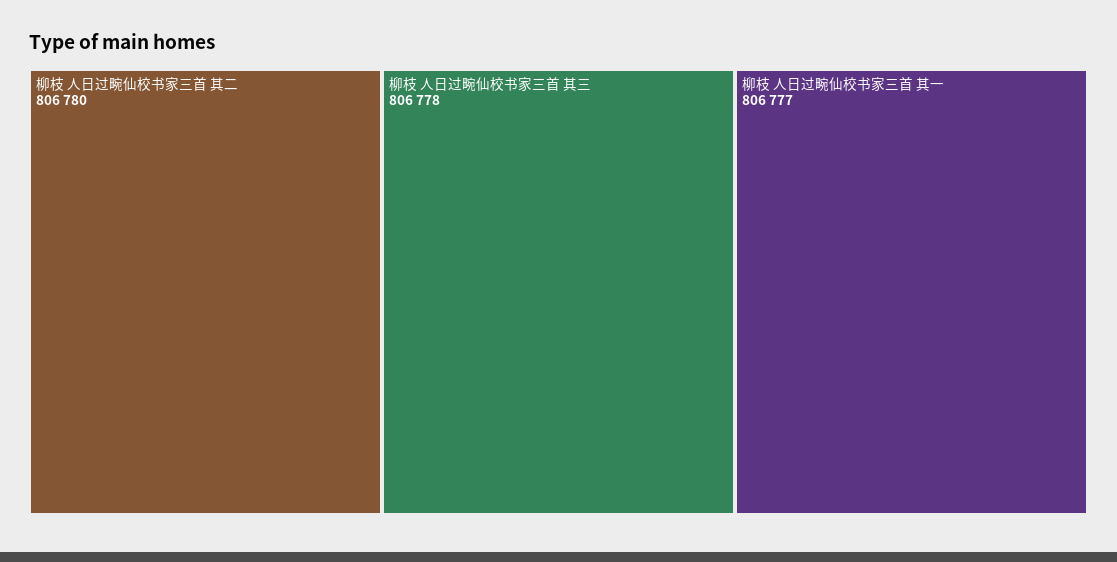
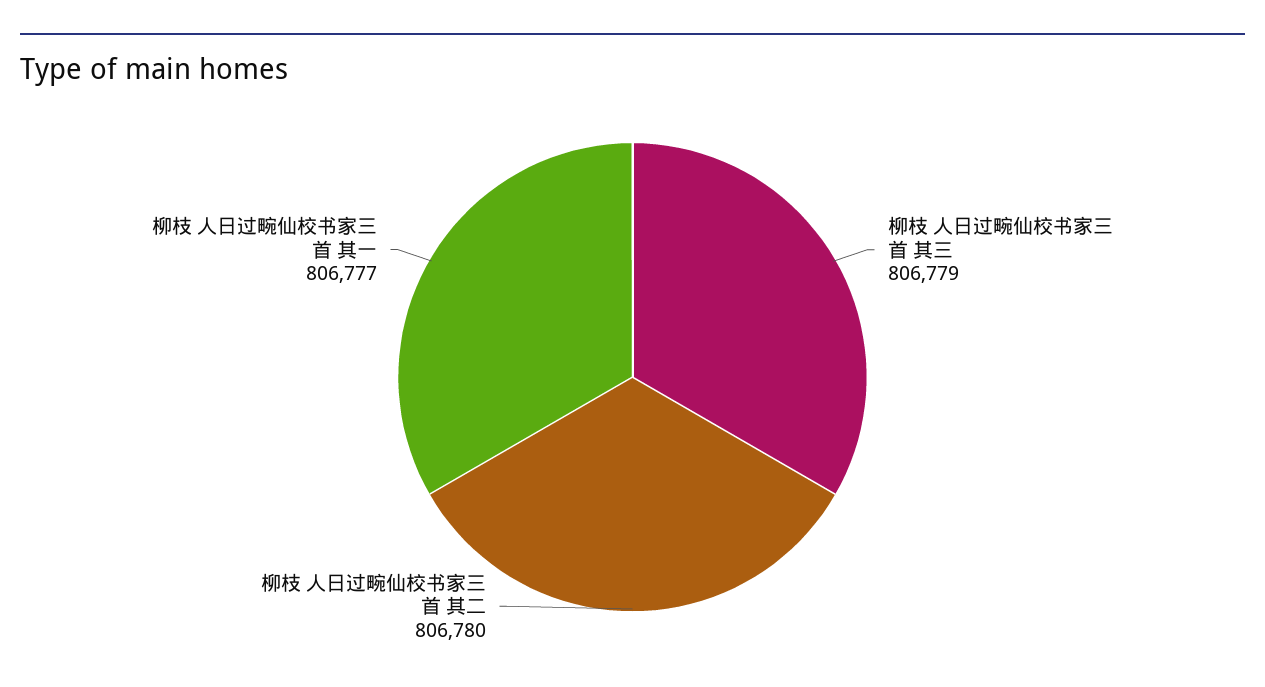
柳枝 人日过畹仙校书家三首 其三: 806778 -> 806779

